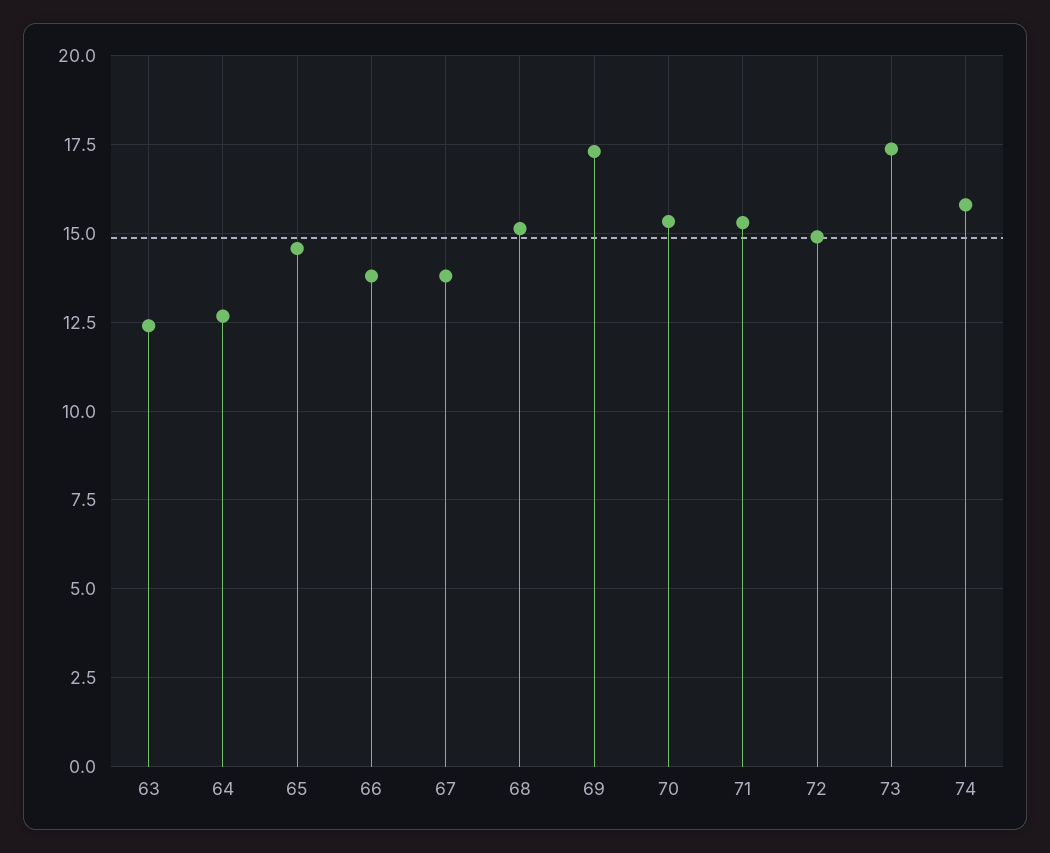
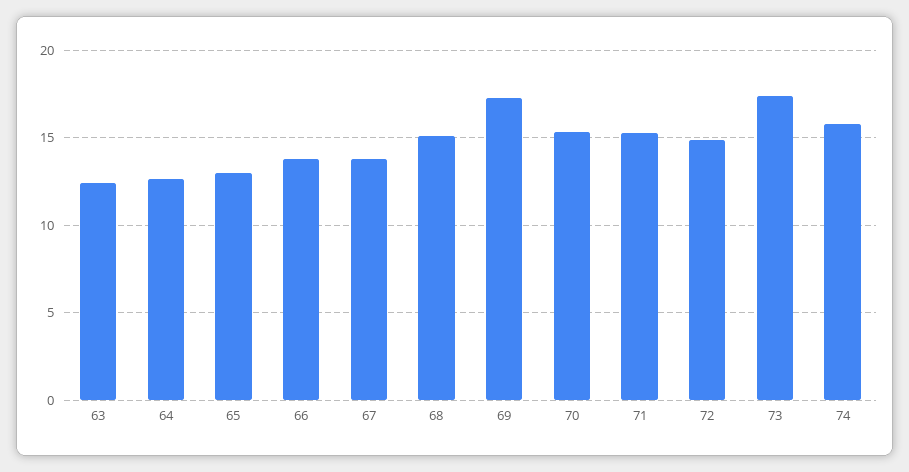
65: 14.5 -> 13

